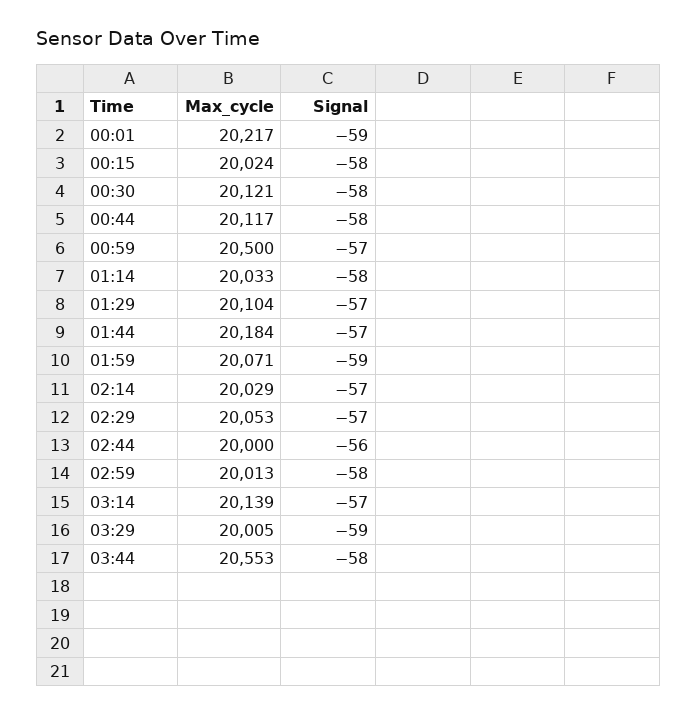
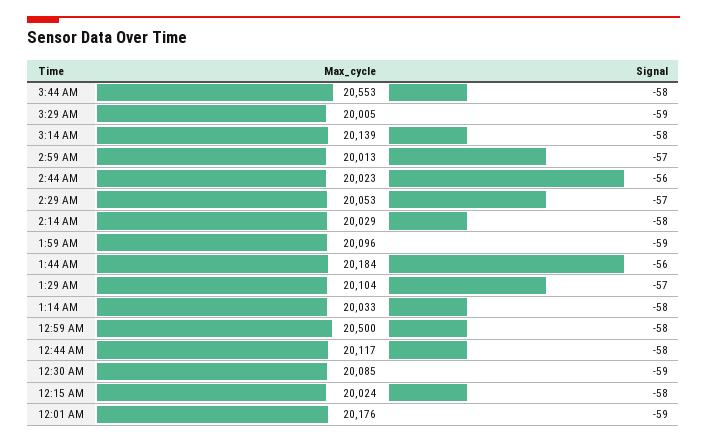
Max_cycle, 00:01: 20217 -> 20176
Max_cycle, 00:30: 20121 -> 20085
Signal, 00:30: -58 -> -59
Signal, 00:59: -57 -> -58
Signal, 01:44: -57 -> -56
Max_cycle, 01:59: 20071 -> 20096
Signal, 02:14: -57 -> -58
Max_cycle, 02:44: 20000 -> 20023
Signal, 02:59: -58 -> -57
Signal, 03:14: -57 -> -58

